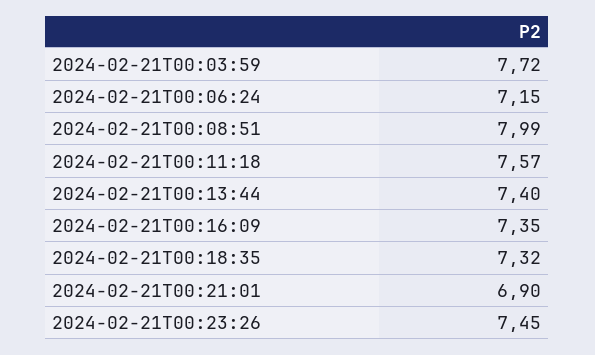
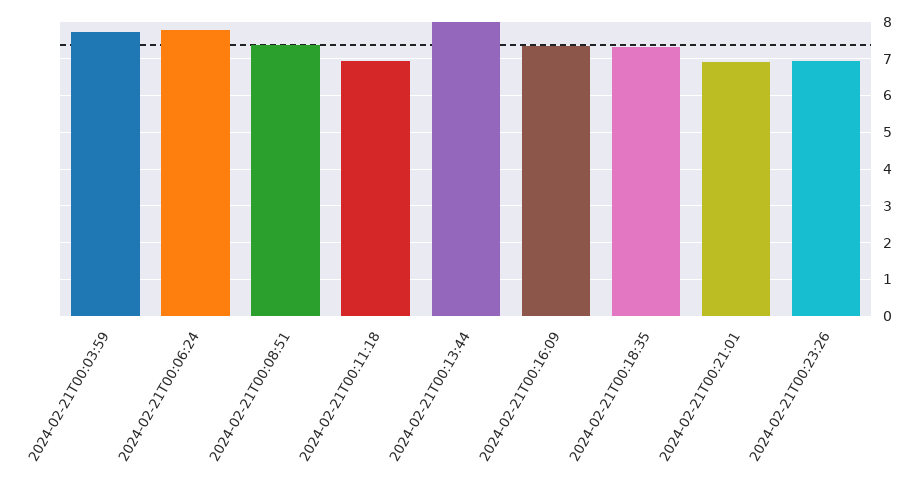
2024-02-21T00:06:24: 7.15 -> 7.8
2024-02-21T00:08:51: 7.99 -> 7.4
2024-02-21T00:11:18: 7.57 -> 7
2024-02-21T00:13:44: 7.4 -> 8
2024-02-21T00:23:26: 7.45 -> 7

